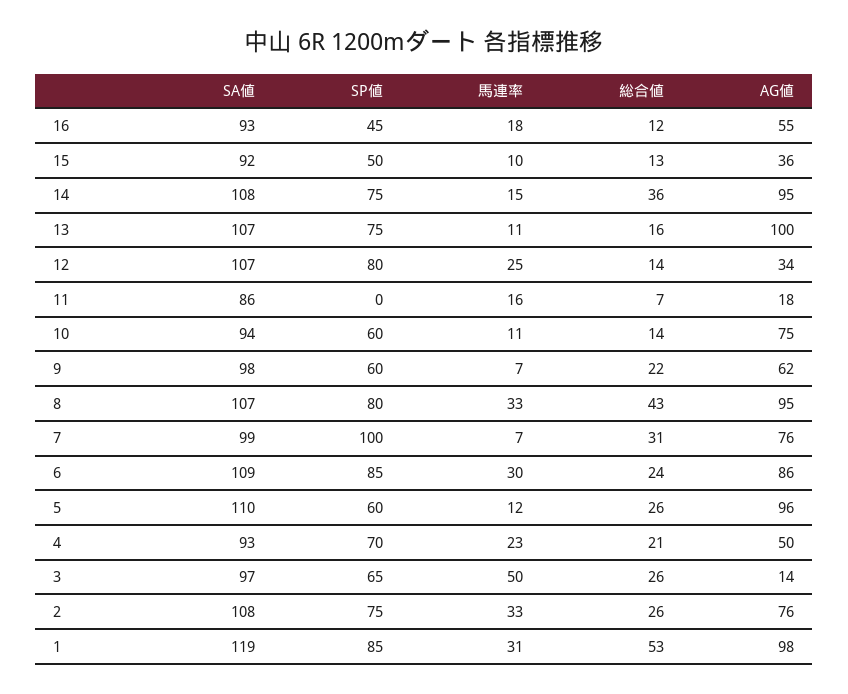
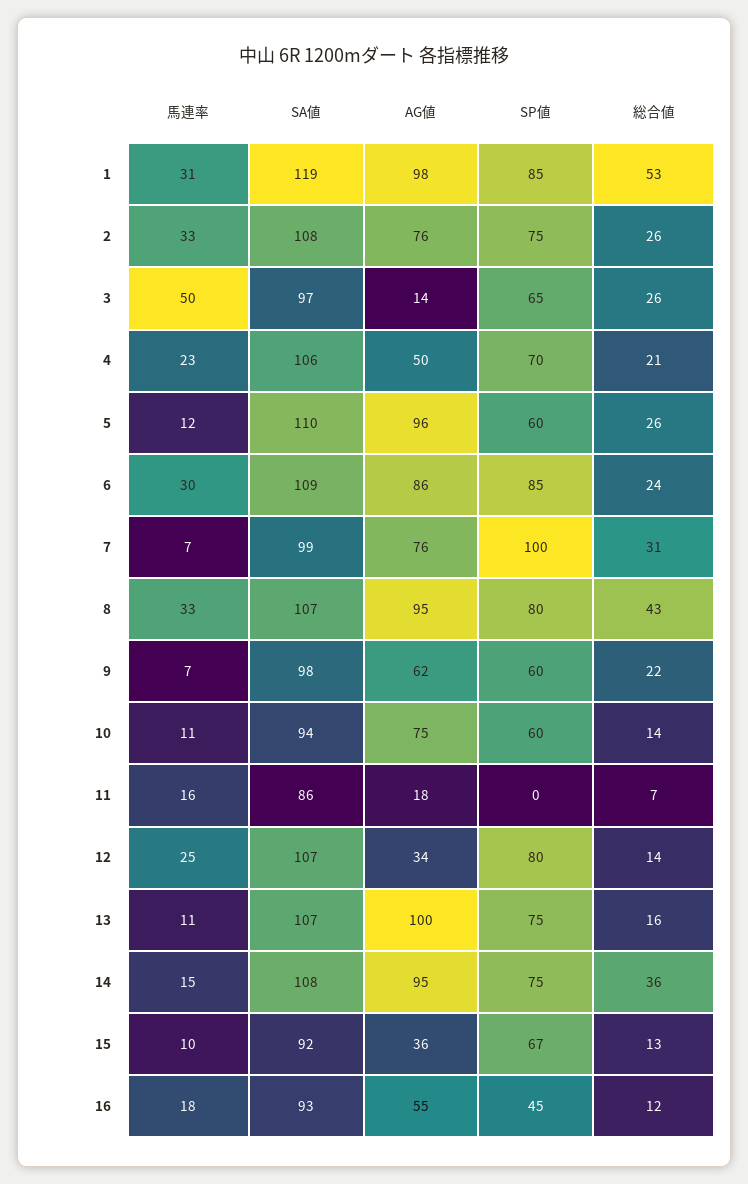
SP値, 15: 50 -> 67
SA値, 4: 93 -> 106

